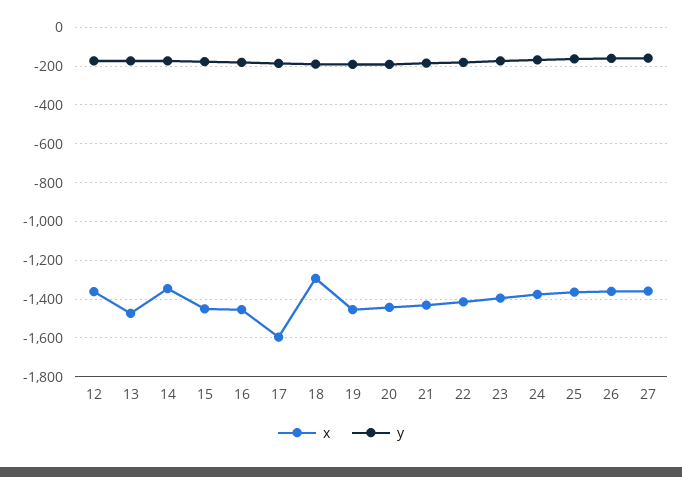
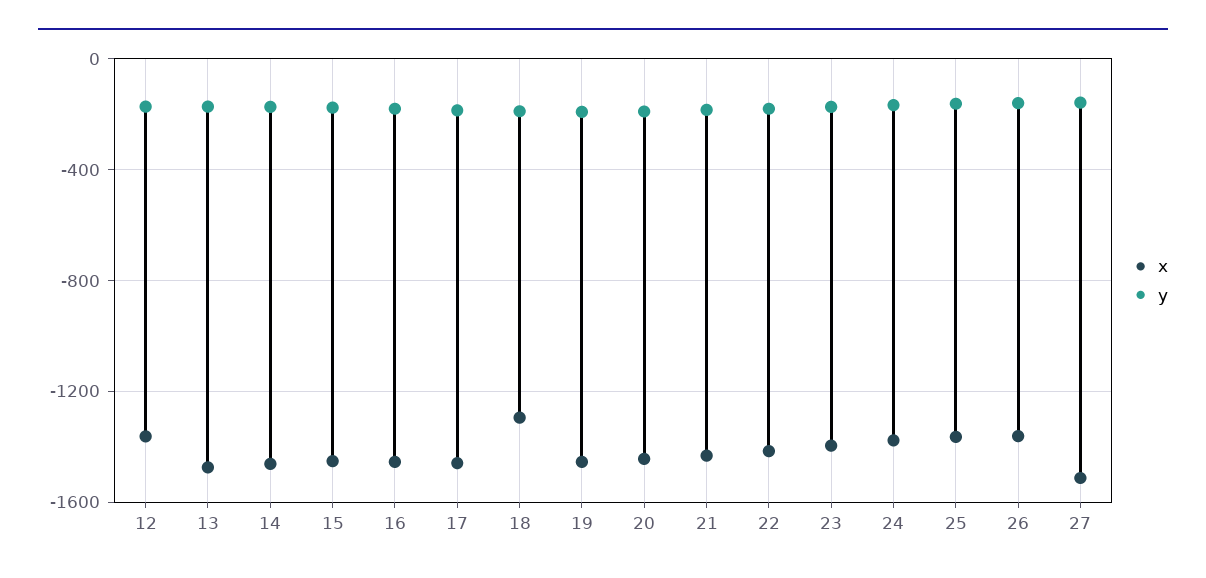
x, 14: -1350 -> -1450
x, 17: -1600 -> -1450
x, 27: -1350 -> -1500

